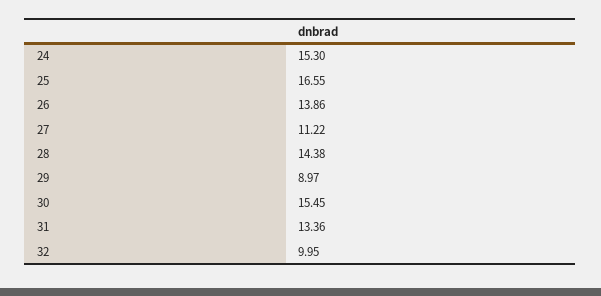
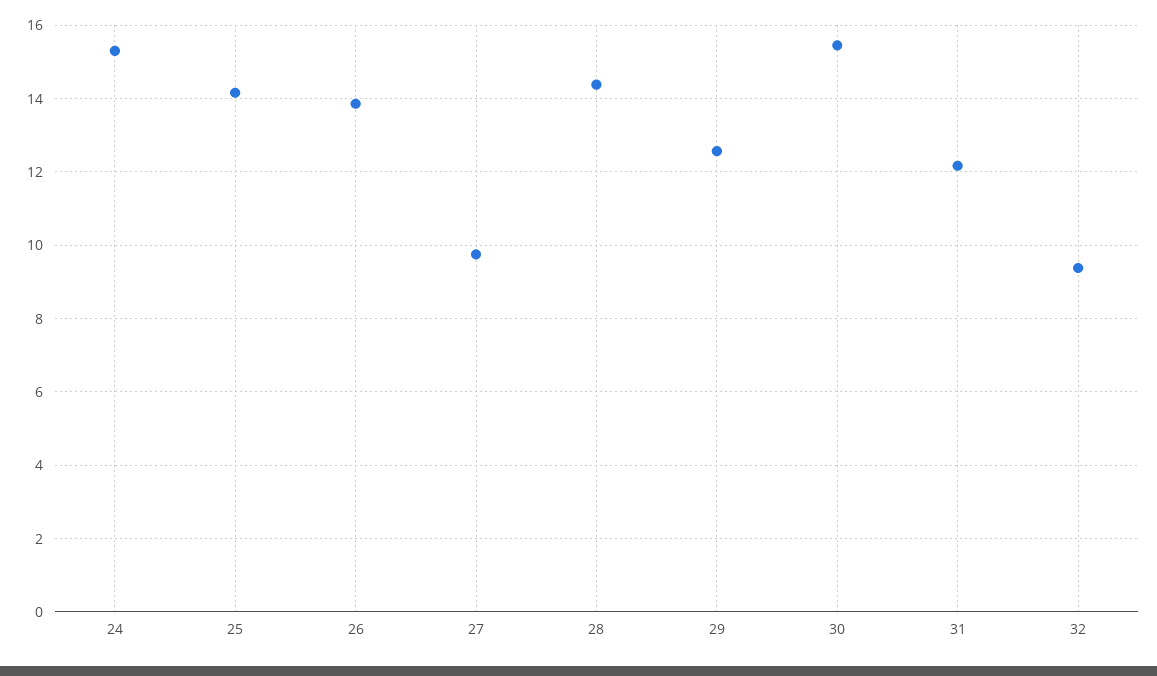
25: 16.55 -> 14.2
27: 11.22 -> 9.8
29: 8.97 -> 12.6
31: 13.36 -> 12.2
32: 9.95 -> 9.4

